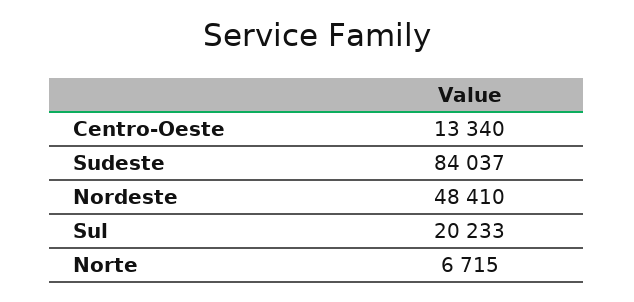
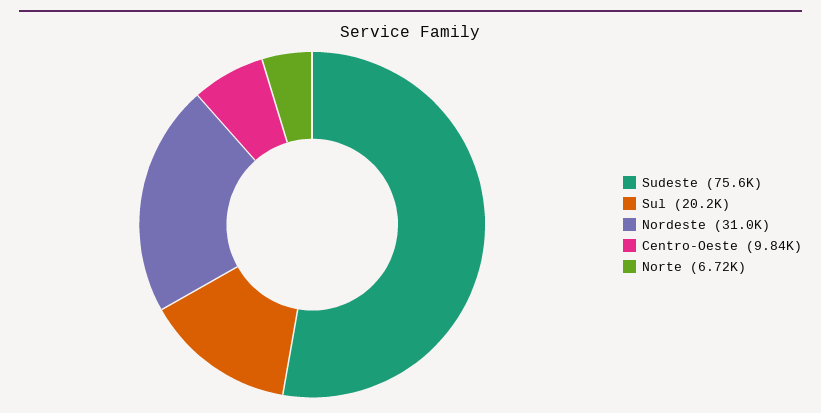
Centro-Oeste: 13340 -> 9840
Sudeste: 84037 -> 75600
Nordeste: 48410 -> 31000

